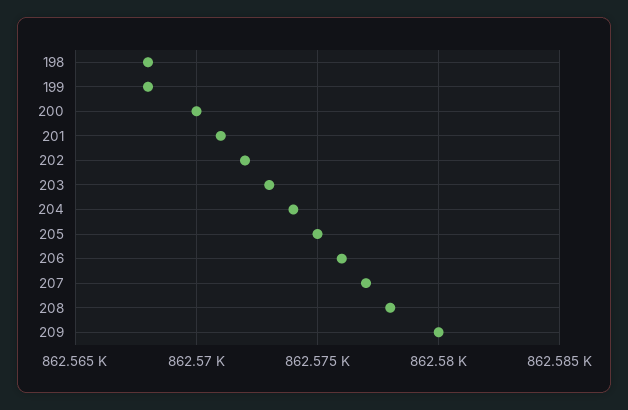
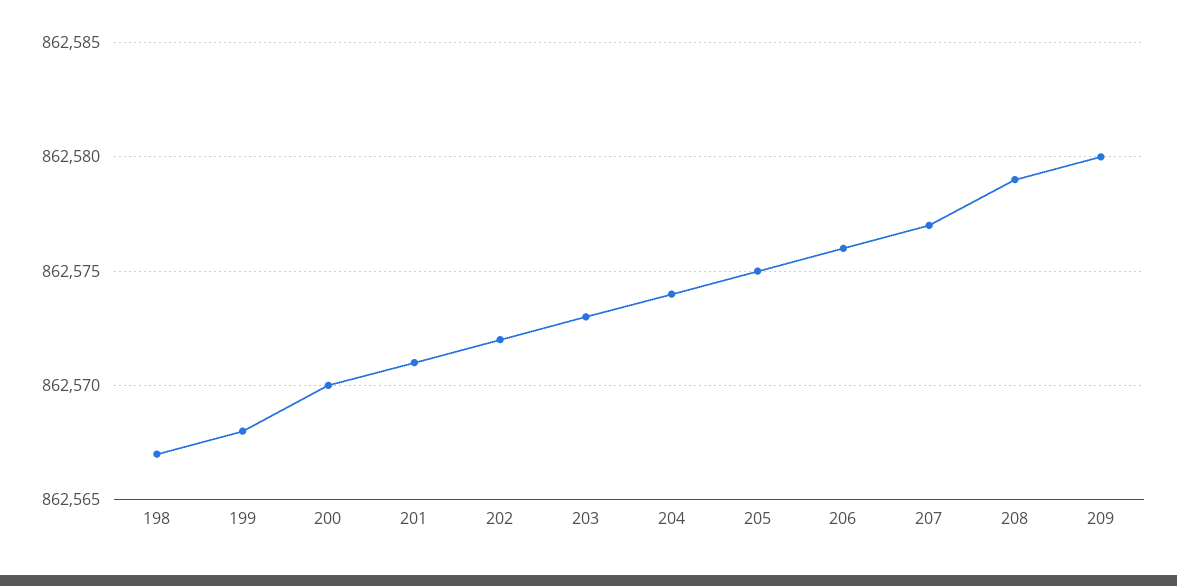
198: 862568 -> 862567
208: 862578 -> 862579

